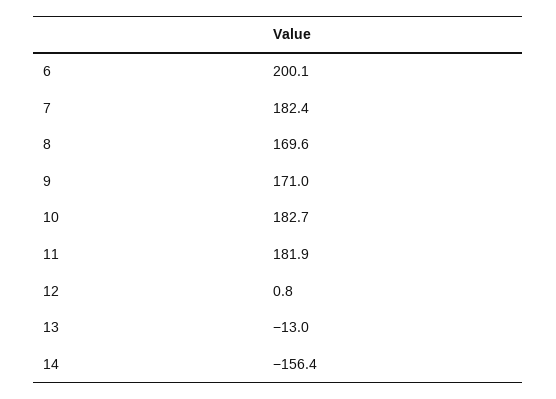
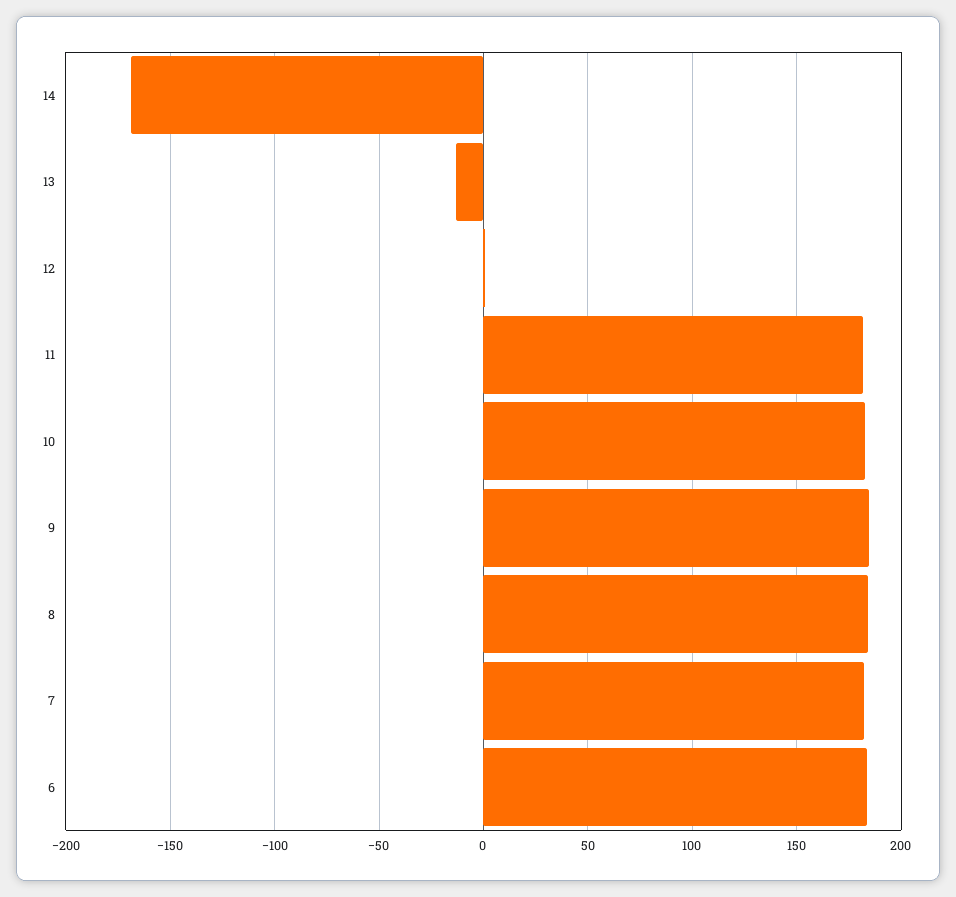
6: 200.1 -> 185
8: 169.6 -> 185
9: 171 -> 185
14: -156.4 -> -170

